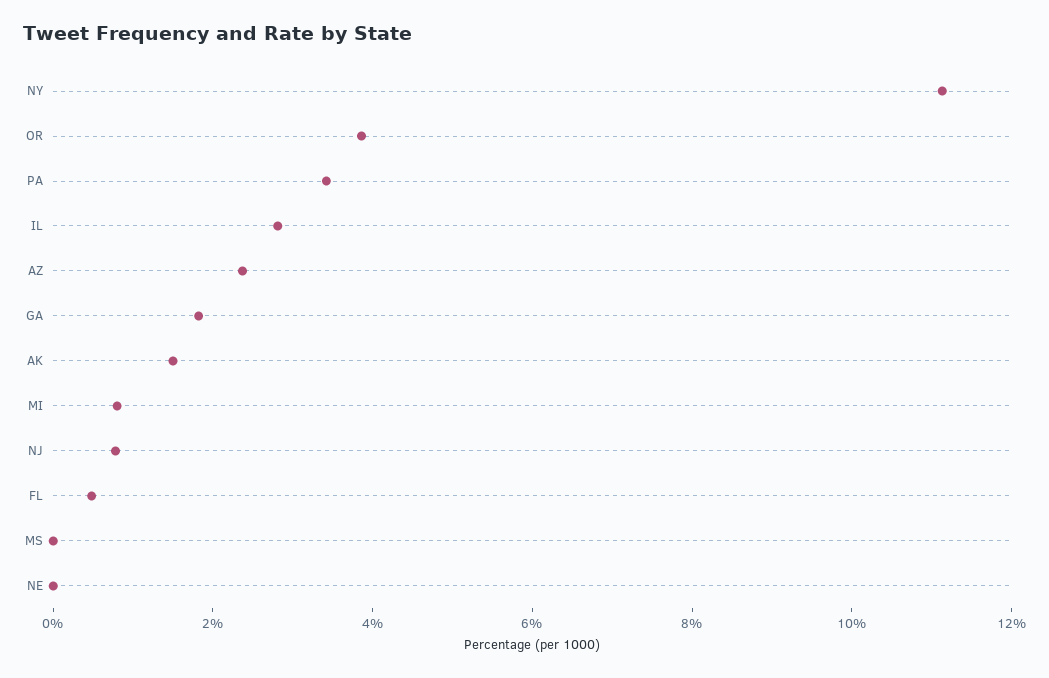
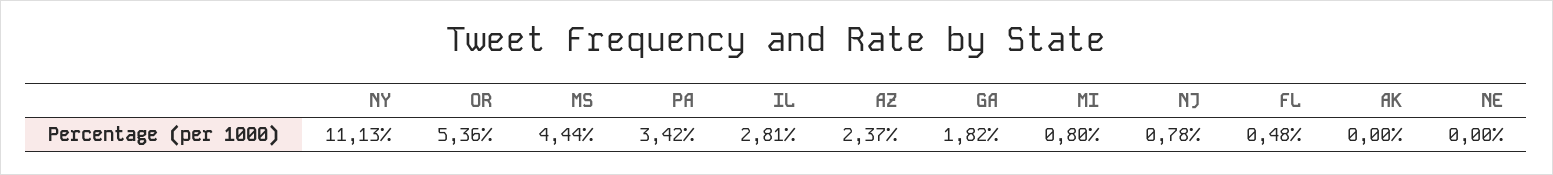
OR: 4 -> 5.36
AK: 1.5 -> 0
MS: 0 -> 4.44

